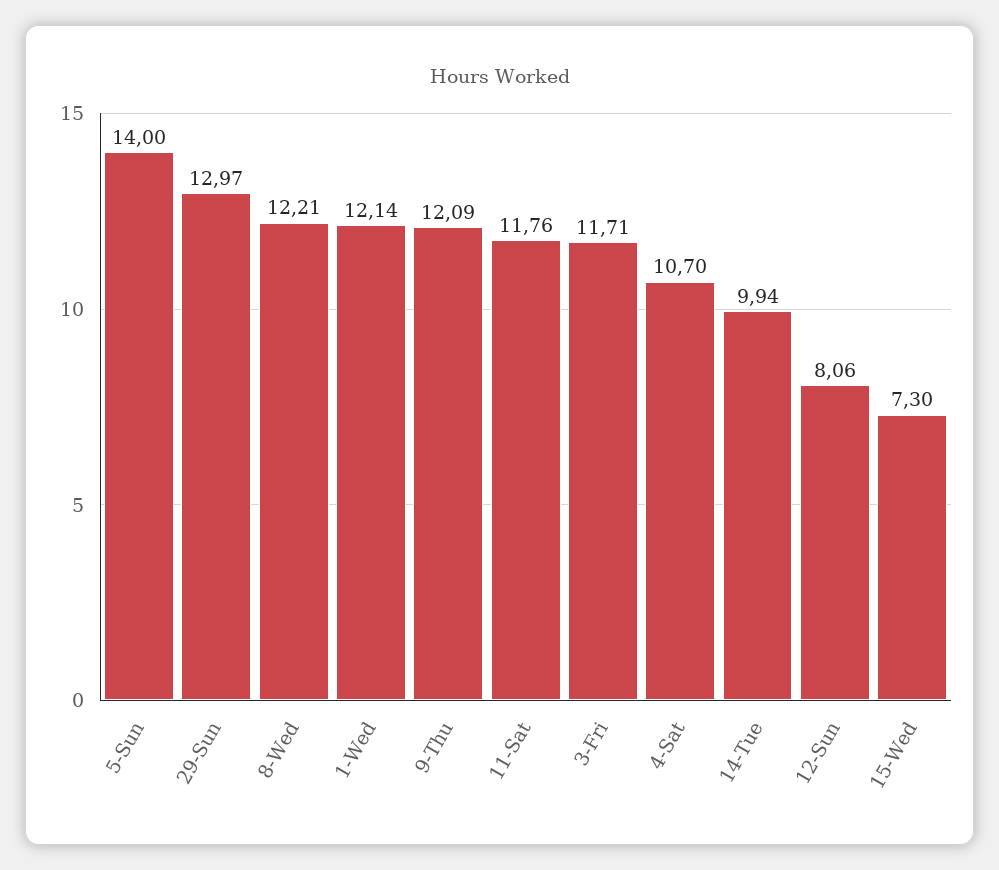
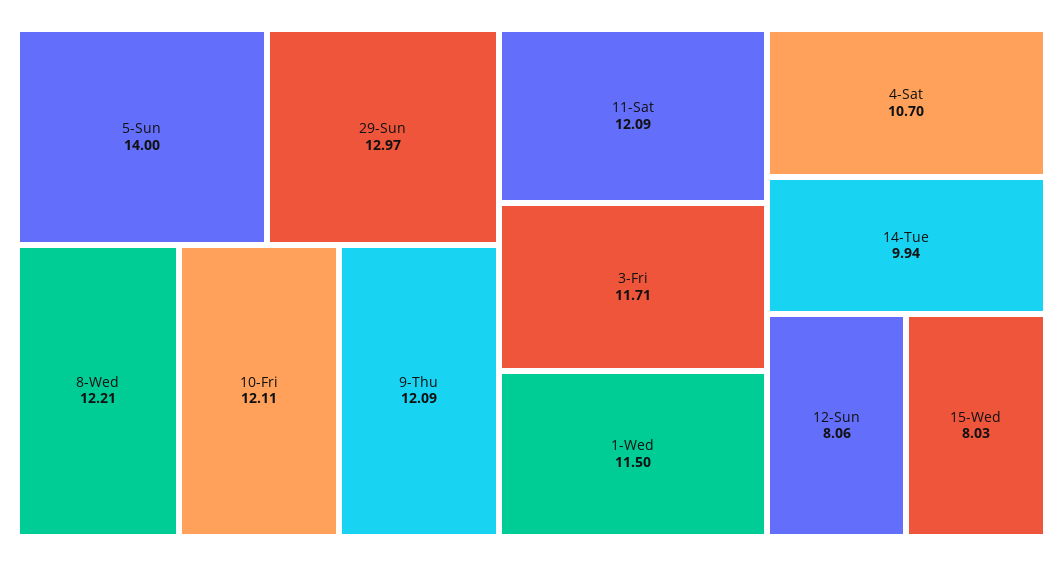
1-Wed: 12.14 -> 11.5
11-Sat: 11.76 -> 12.09
15-Wed: 7.3 -> 8.03
10-Fri: none -> 12.11

